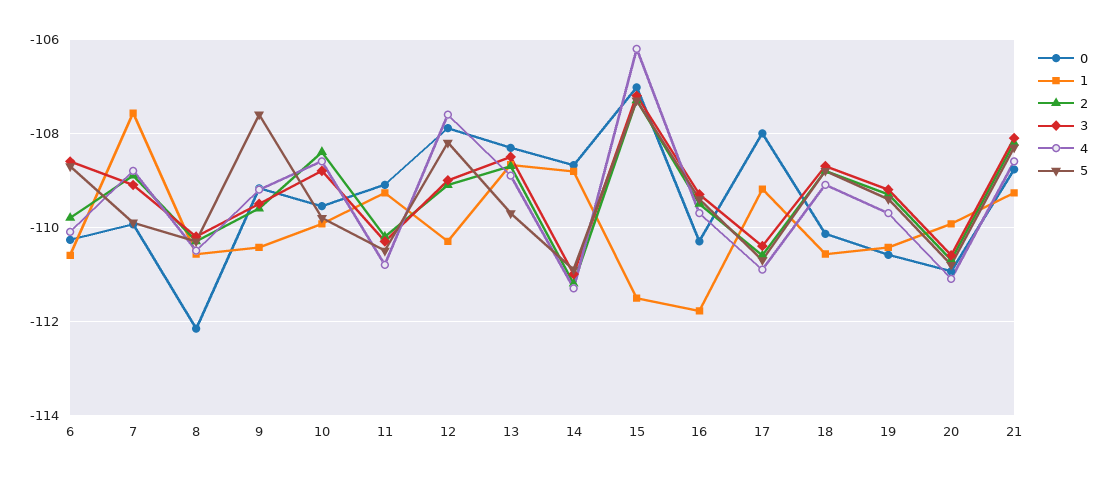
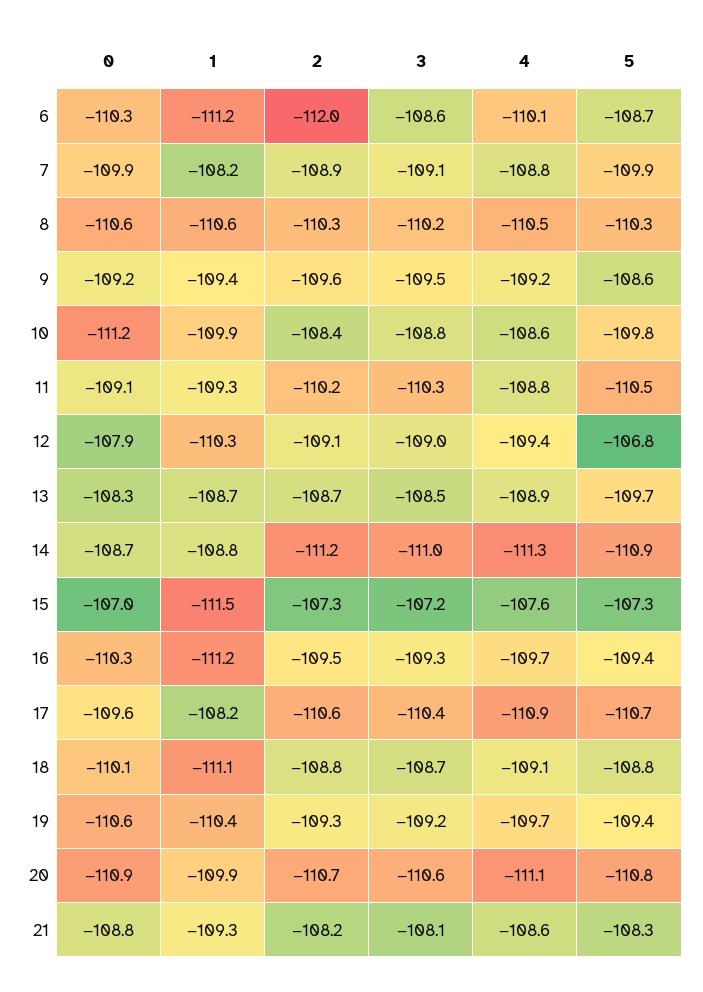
1, 6: -110.6 -> -111.2
2, 6: -109.8 -> -112
1, 7: -107.6 -> -108.2
0, 8: -112.2 -> -110.6
1, 9: -110.4 -> -109.4
5, 9: -107.6 -> -108.6
0, 10: -109.6 -> -111.2
4, 11: -110.8 -> -108.8
4, 12: -107.6 -> -109.4
5, 12: -108.2 -> -106.8
4, 15: -106.2 -> -107.6
1, 16: -111.8 -> -111.2
0, 17: -108 -> -109.6
1, 17: -109.2 -> -108.2
1, 18: -110.6 -> -111.1

